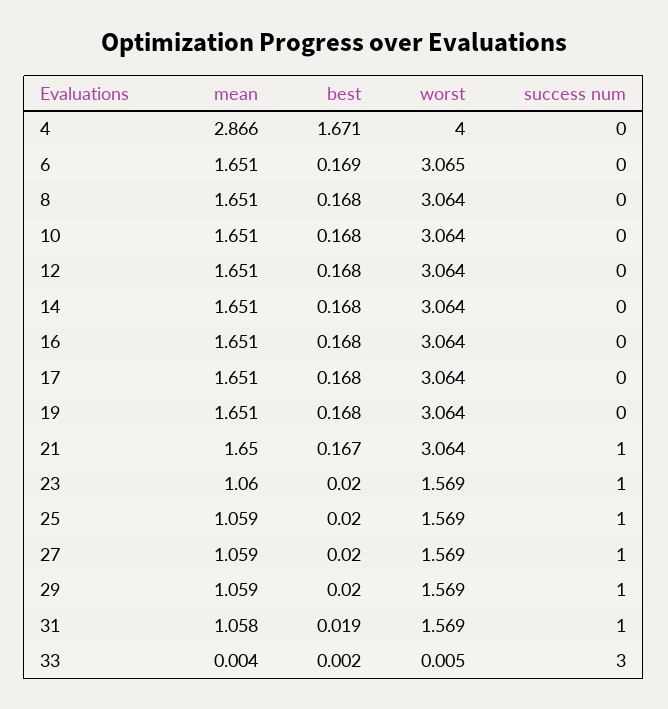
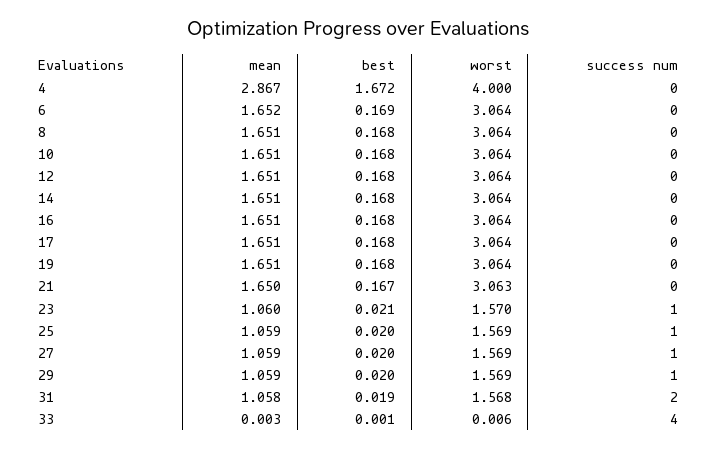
mean, 4: 2.866 -> 2.867
best, 4: 1.671 -> 1.672
mean, 6: 1.651 -> 1.652
worst, 6: 3.065 -> 3.064
worst, 21: 3.064 -> 3.063
success num, 21: 1 -> 0
best, 23: 0.02 -> 0.021
worst, 23: 1.569 -> 1.57
worst, 31: 1.569 -> 1.568
success num, 31: 1 -> 2
mean, 33: 0.004 -> 0.003
best, 33: 0.002 -> 0.001
worst, 33: 0.005 -> 0.006
success num, 33: 3 -> 4

